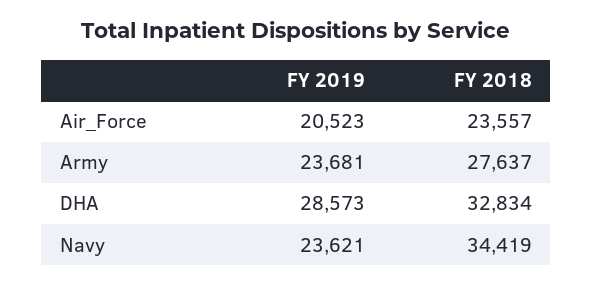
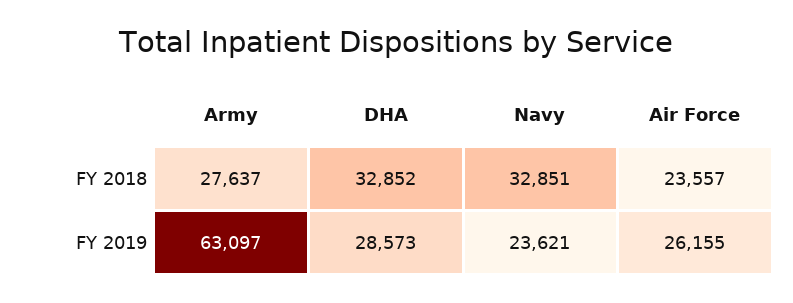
FY 2019, Air_Force: 20523 -> 26155
FY 2019, Army: 23681 -> 63097
FY 2018, DHA: 32834 -> 32852
FY 2018, Navy: 34419 -> 32851

